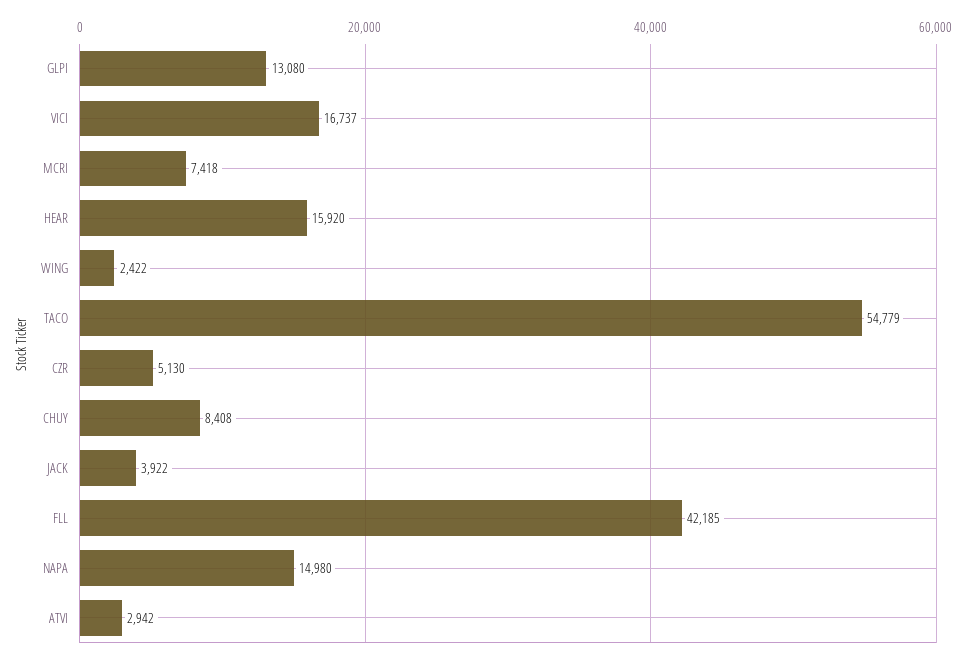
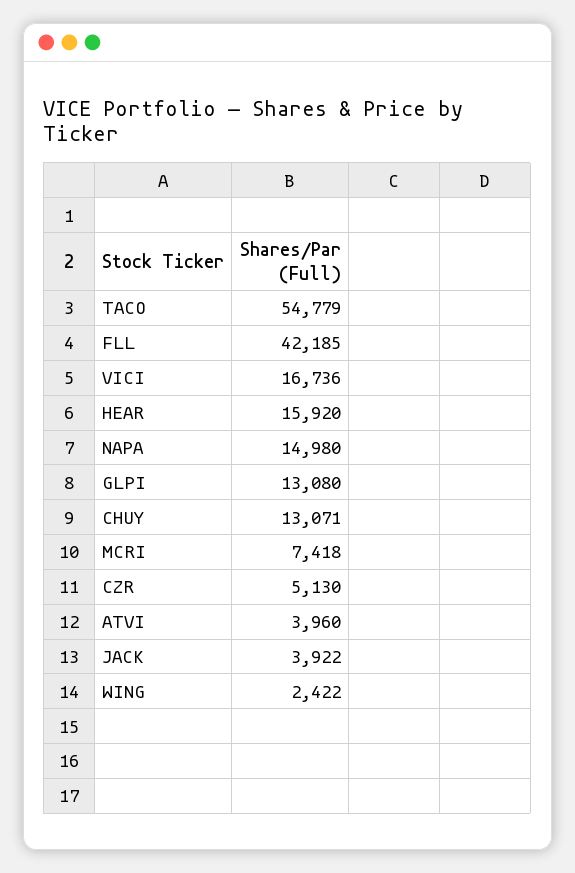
VICI: 16737 -> 16736
CHUY: 8408 -> 13071
ATVI: 2942 -> 3960

